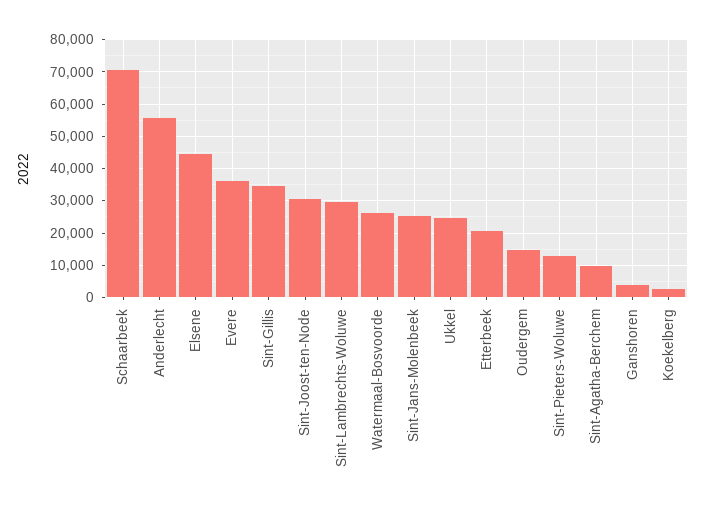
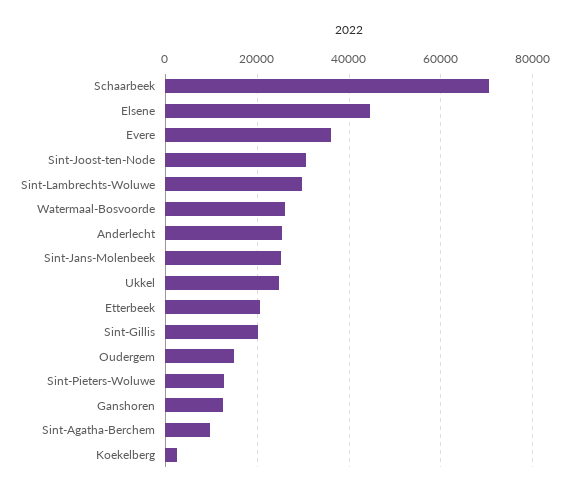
Anderlecht: 56000 -> 26000
Sint-Gillis: 34000 -> 20000
Ganshoren: 4000 -> 12000

